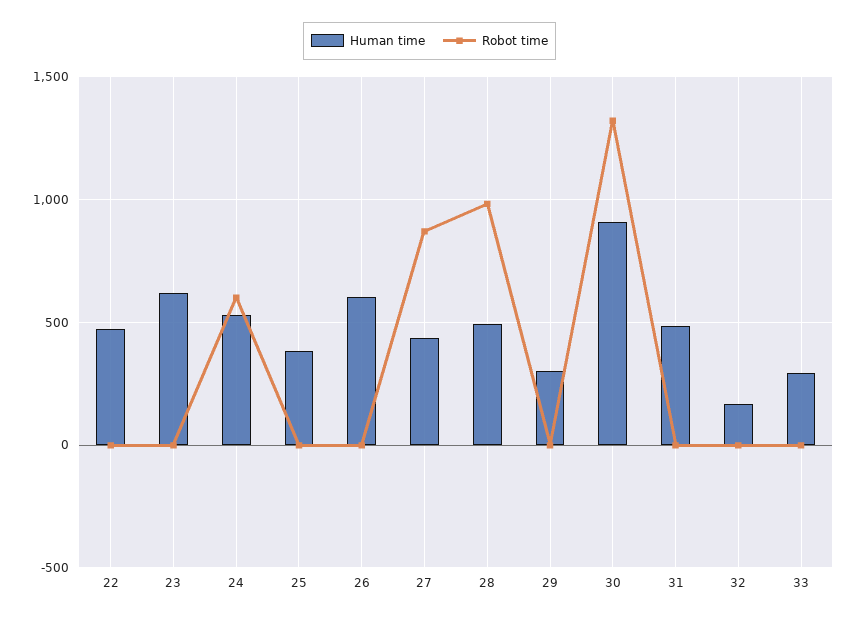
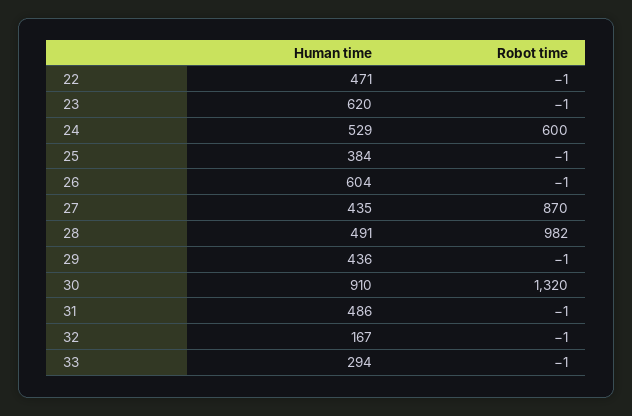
Human time, 29: 300 -> 436

